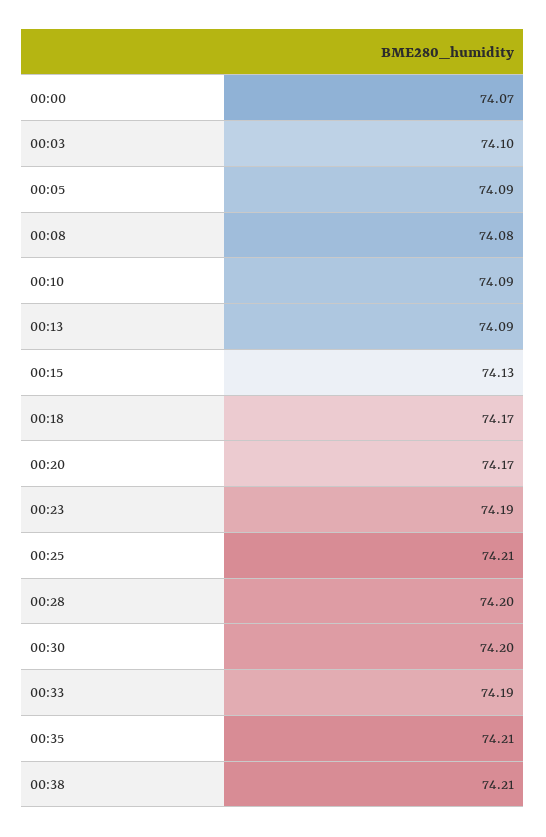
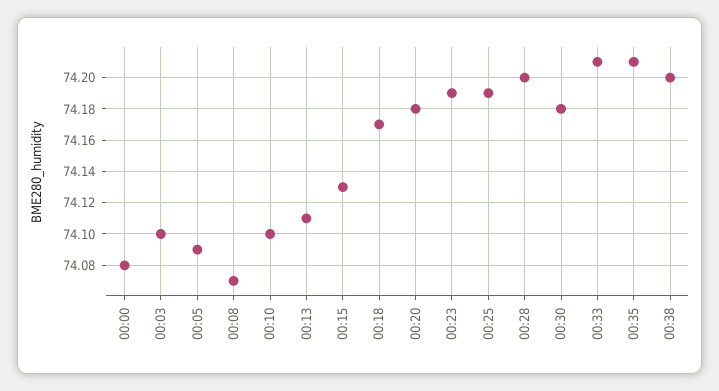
00:00: 74.07 -> 74.08
00:08: 74.08 -> 74.07
00:10: 74.09 -> 74.1
00:13: 74.09 -> 74.11
00:20: 74.17 -> 74.18
00:25: 74.21 -> 74.19
00:30: 74.2 -> 74.18
00:33: 74.19 -> 74.21
00:38: 74.21 -> 74.2

